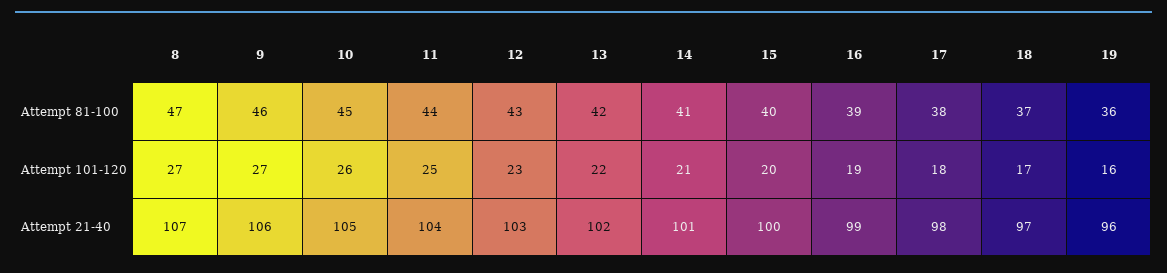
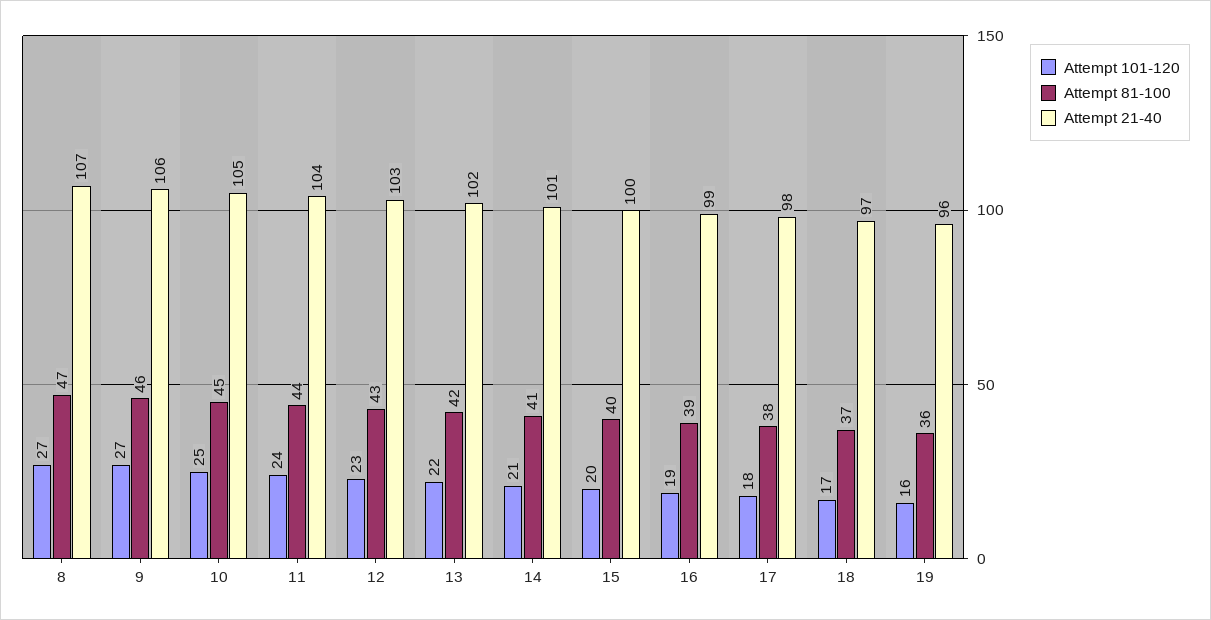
Attempt 101-120, 10: 26 -> 25
Attempt 101-120, 11: 25 -> 24

